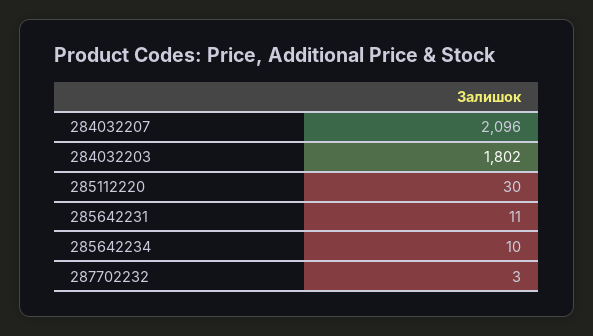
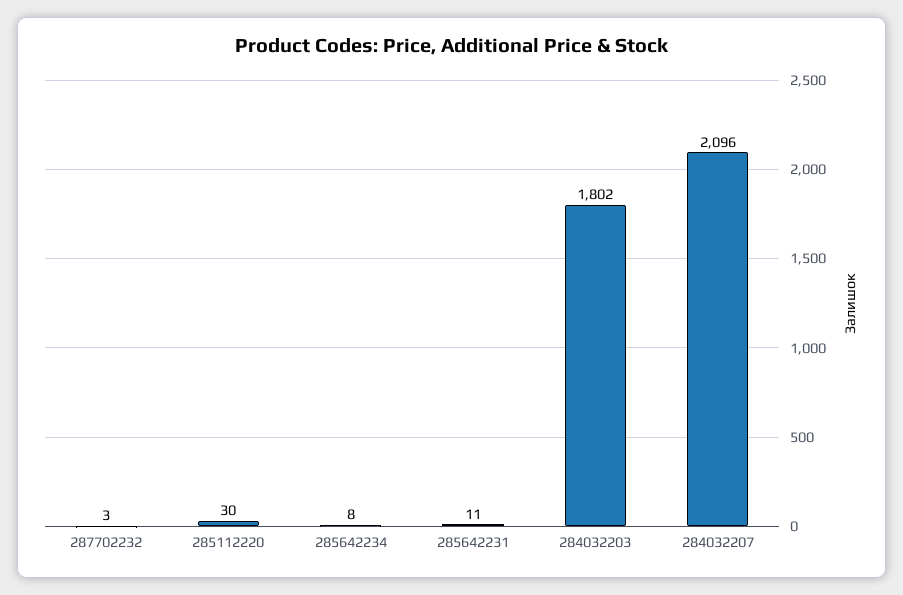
285642234: 10 -> 8

